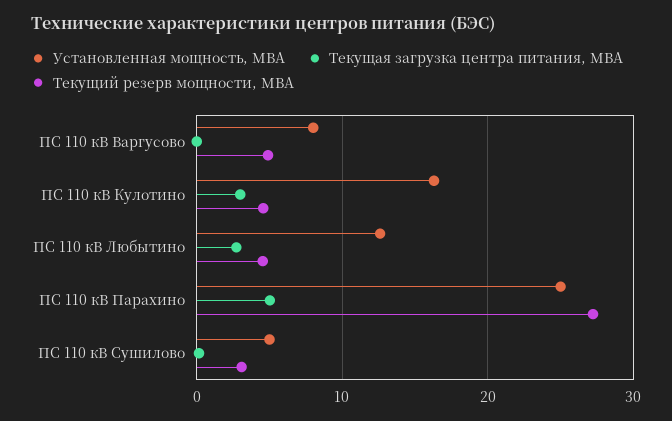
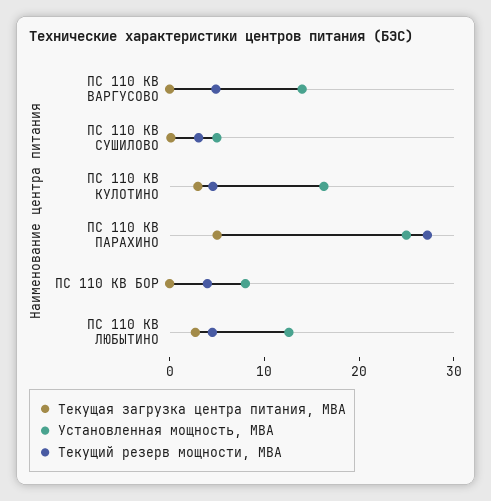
Установленная мощность, МВА, ПС 110 кВ Варгусово: 8 -> 14
Текущая загрузка центра питания, МВА, ПС 110 КВ БОР: none -> 0
Установленная мощность, МВА, ПС 110 КВ БОР: none -> 8
Текущий резерв мощности, МВА, ПС 110 КВ БОР: none -> 4

